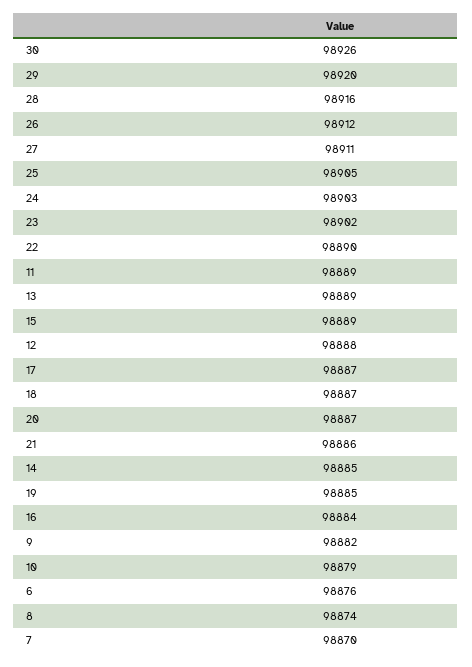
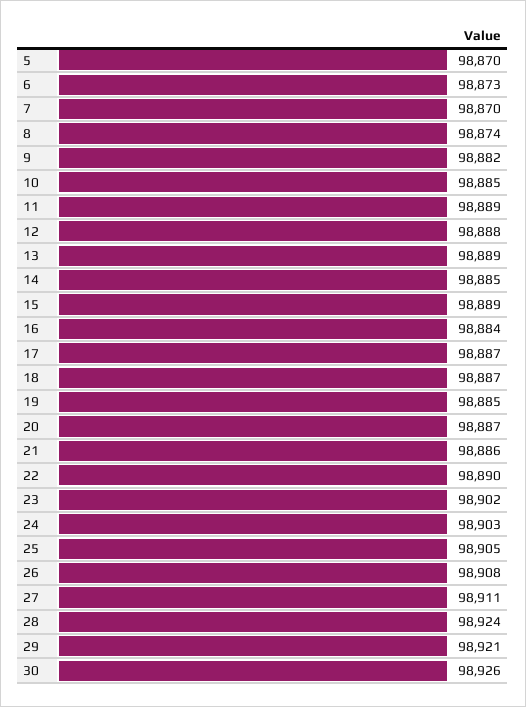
29: 98920 -> 98921
28: 98916 -> 98924
26: 98912 -> 98908
10: 98879 -> 98885
6: 98876 -> 98873
5: none -> 98870

